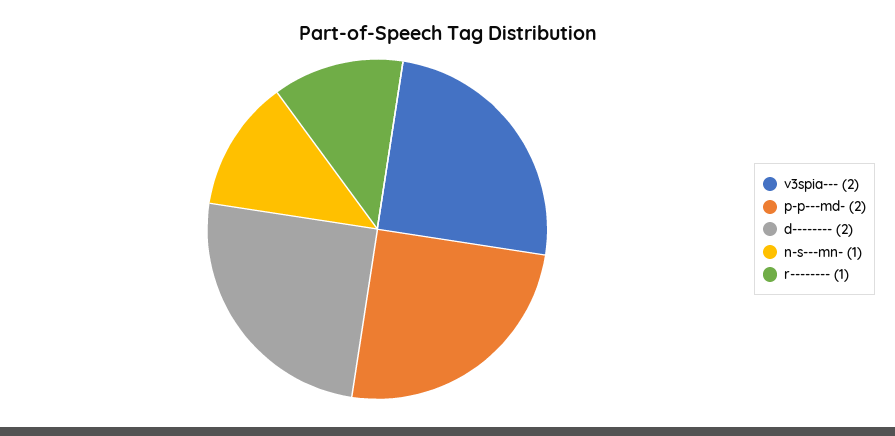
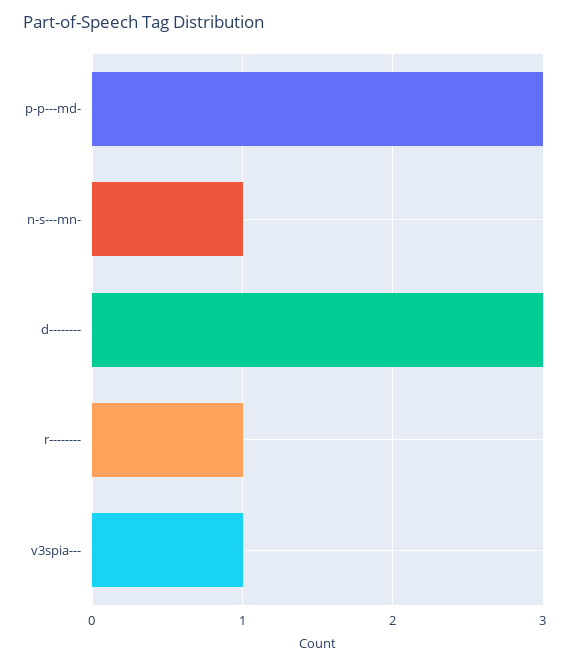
v3spia---: 2 -> 1
p-p---md-: 2 -> 3
d--------: 2 -> 3

